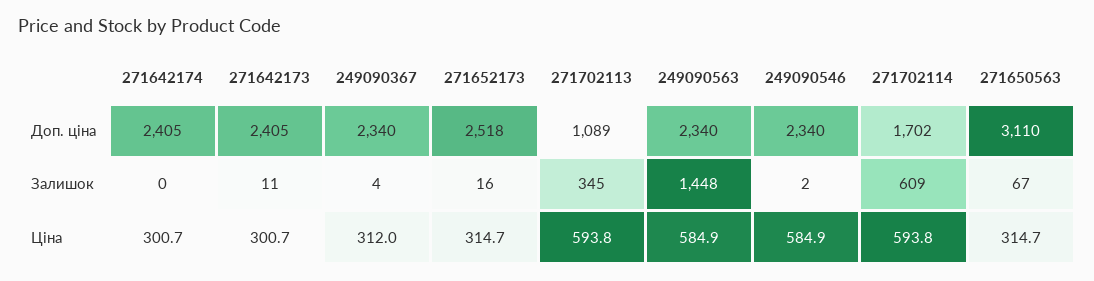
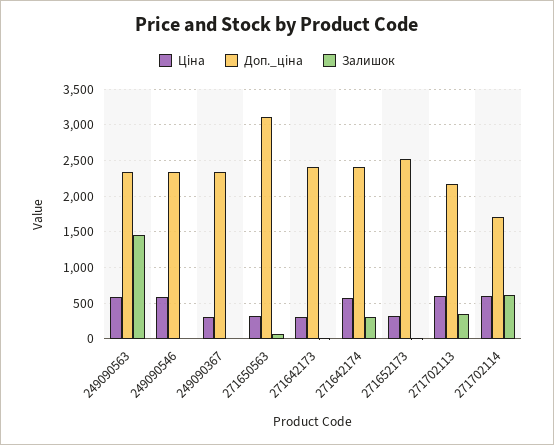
Доп. ціна, 271702113: 1089 -> 2200
Залишок, 271642174: 0 -> 300
Ціна, 271642174: 300.7 -> 600

